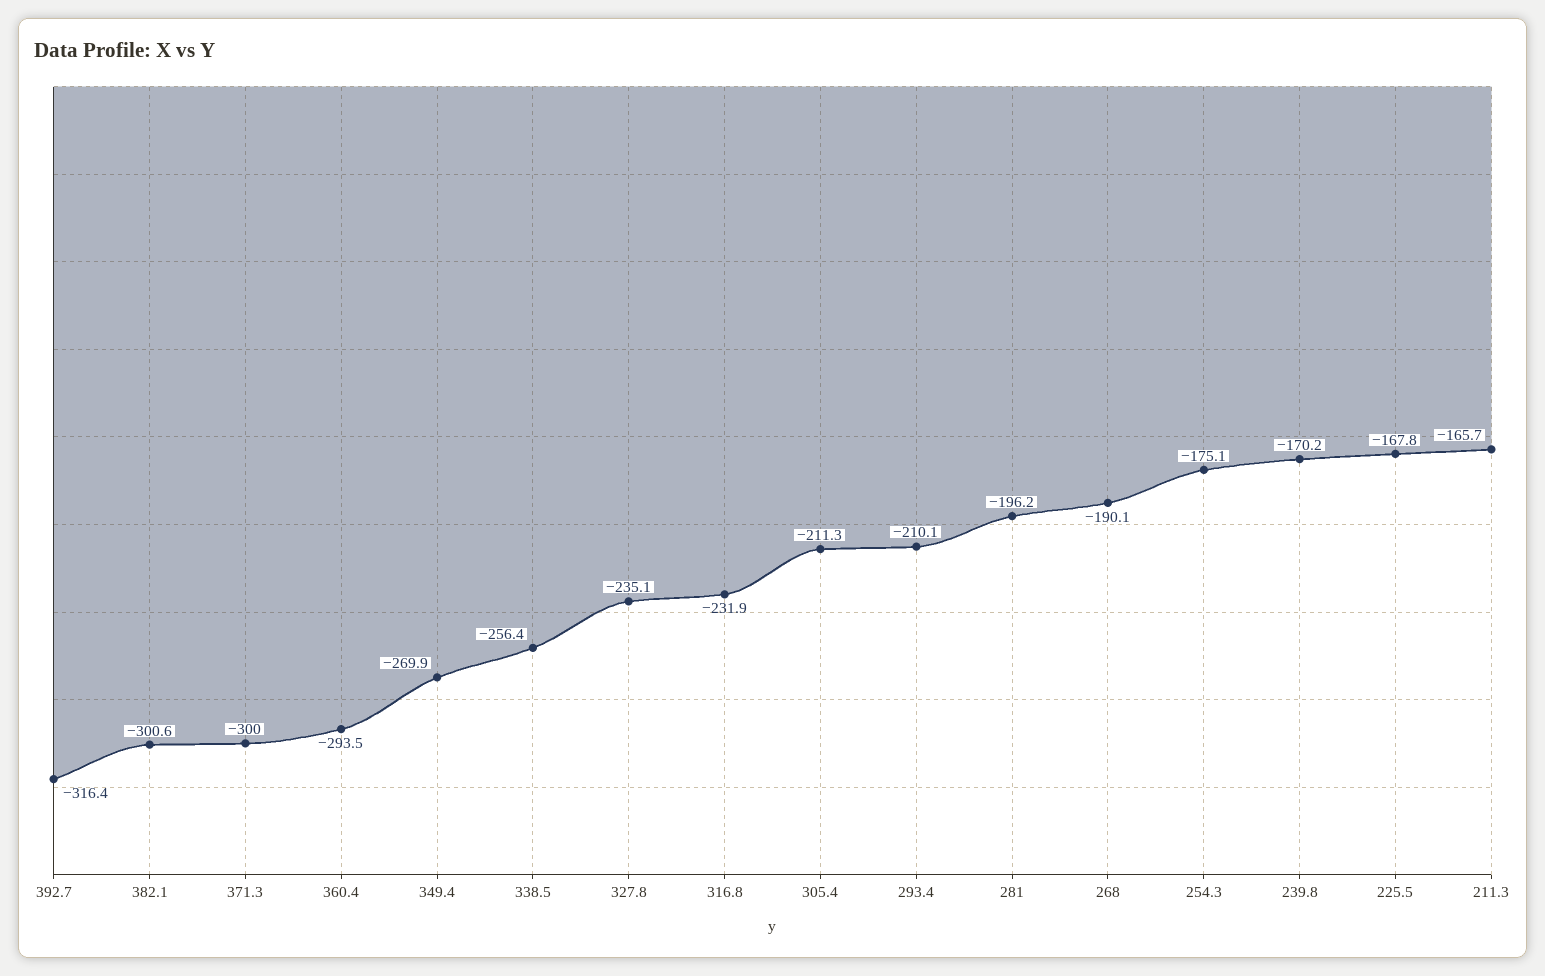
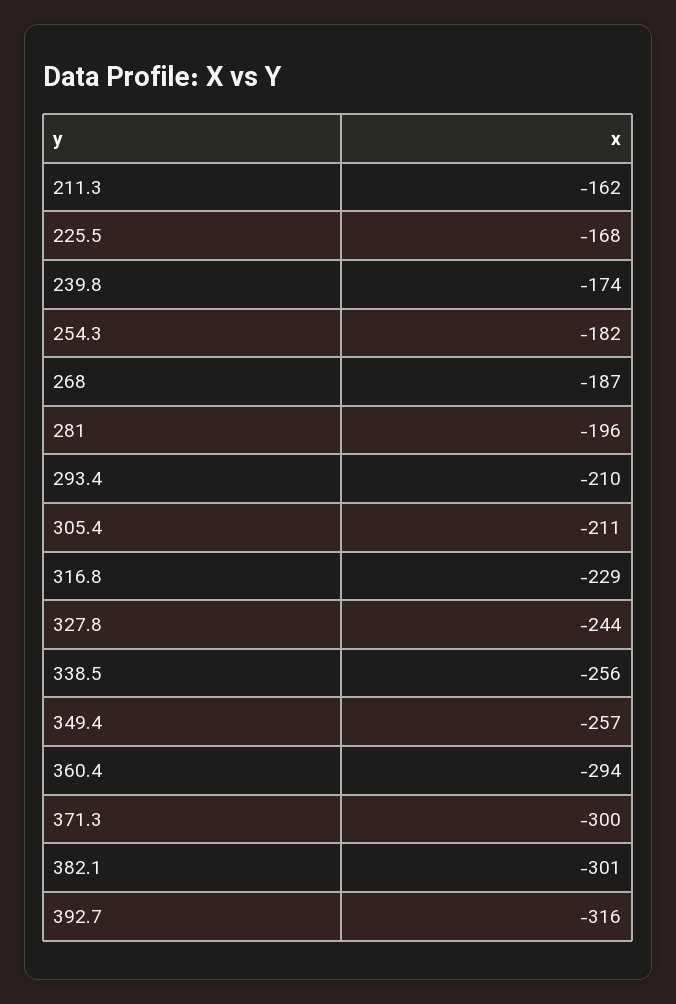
349.4: -269.9 -> -257
327.8: -235.1 -> -244
316.8: -231.9 -> -229
268: -190.1 -> -187
254.3: -175.1 -> -182
239.8: -170.2 -> -174
211.3: -165.7 -> -162

